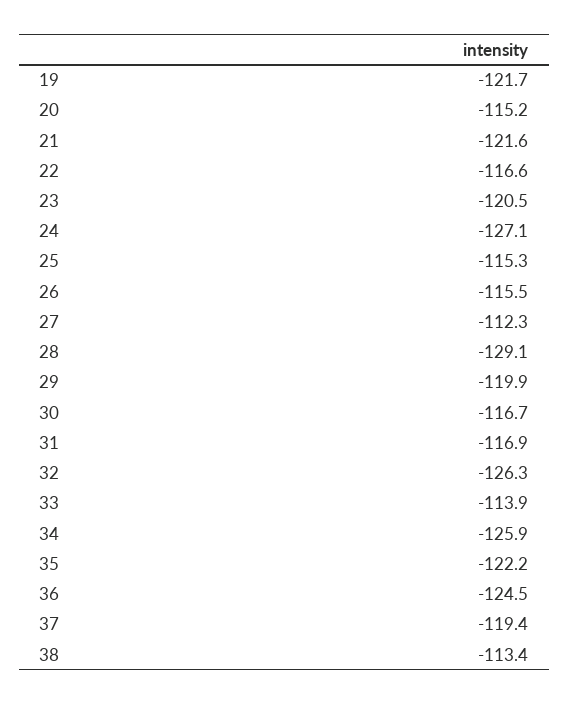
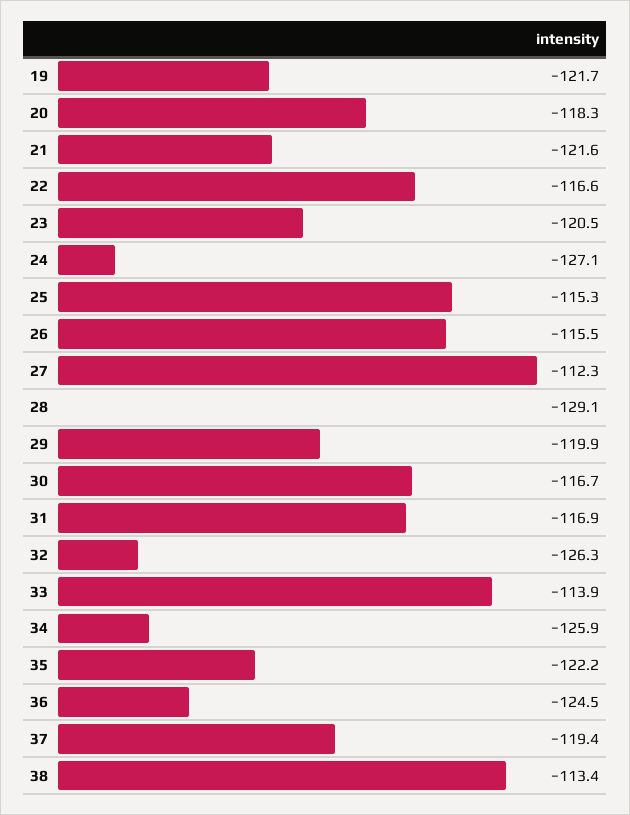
20: -115.2 -> -118.3

